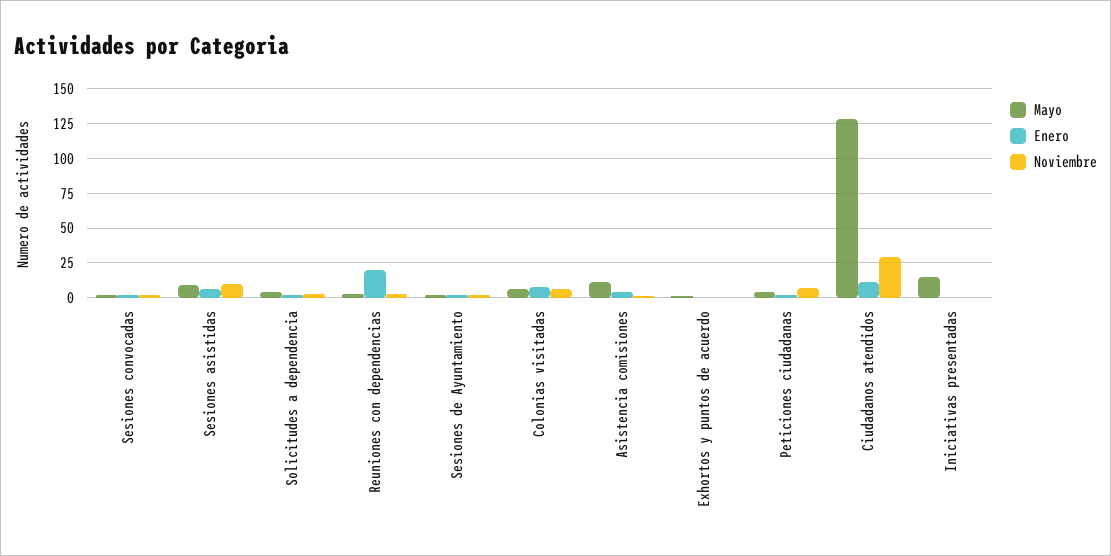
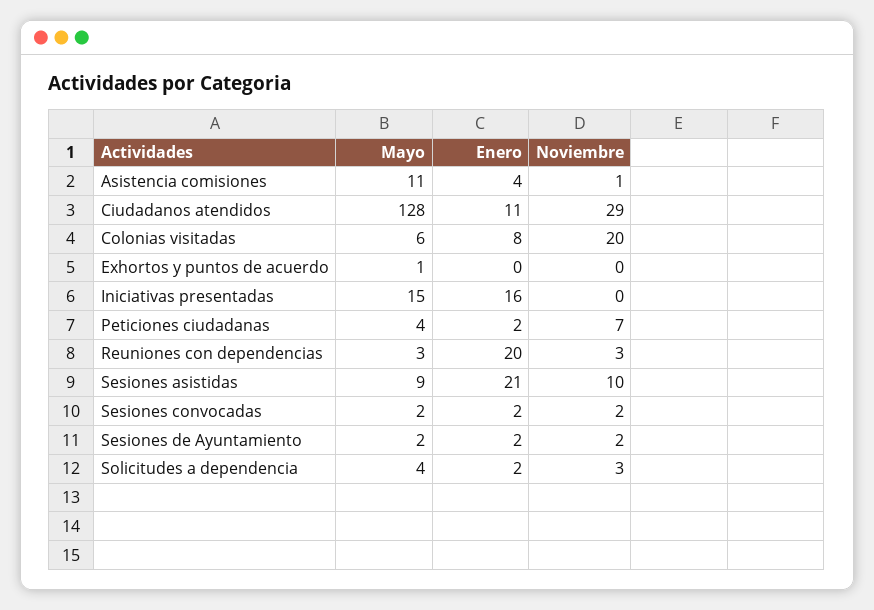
Enero, Sesiones asistidas: 5 -> 21
Noviembre, Colonias visitadas: 5 -> 20
Enero, Iniciativas presentadas: 0 -> 16

